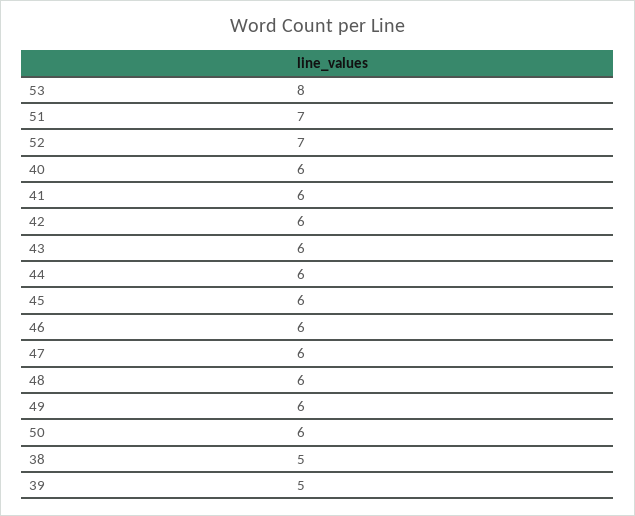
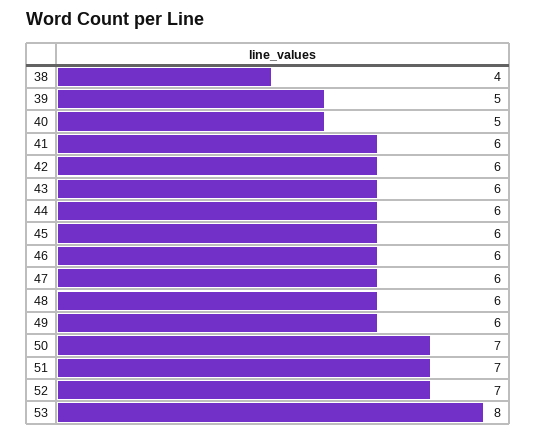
40: 6 -> 5
50: 6 -> 7
38: 5 -> 4

